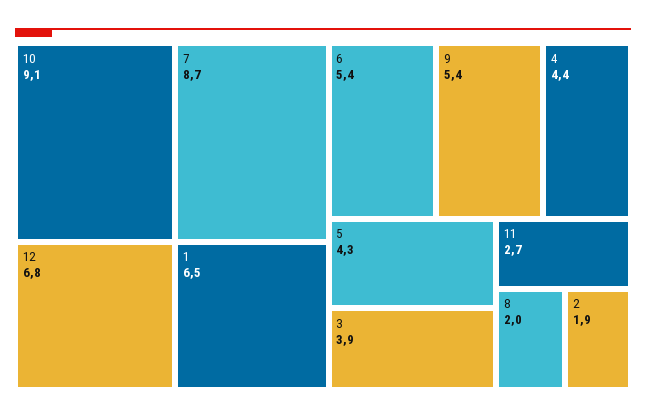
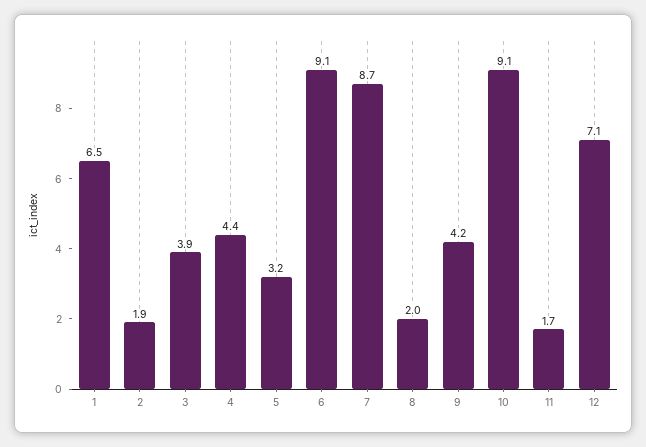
12: 6.8 -> 7.1
6: 5.4 -> 9.1
9: 5.4 -> 4.2
5: 4.3 -> 3.2
11: 2.7 -> 1.7

